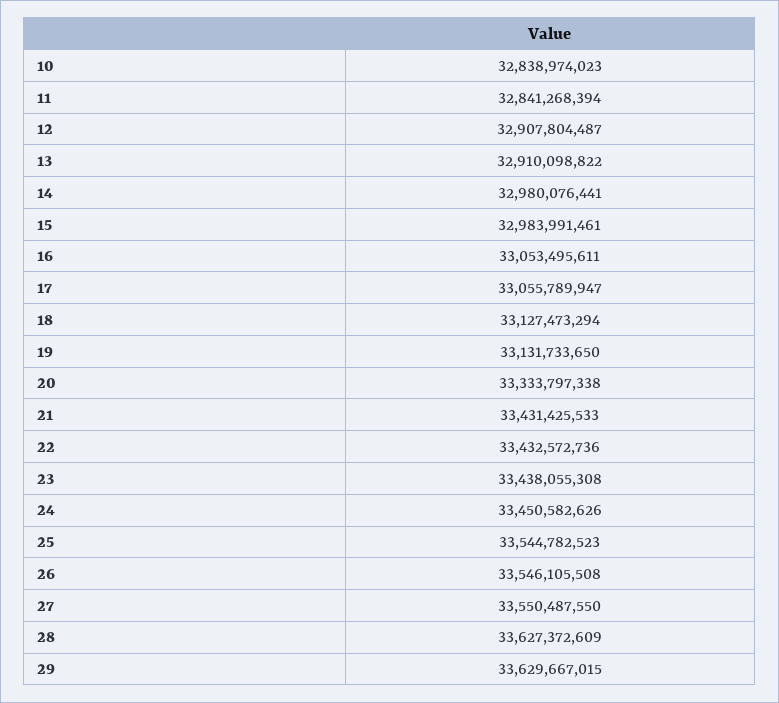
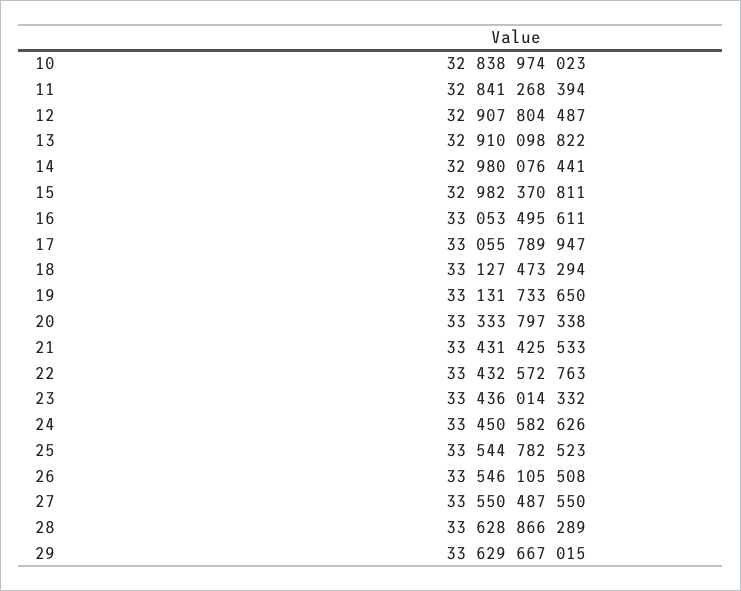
15: 32983991461 -> 32982370811
22: 33432572736 -> 33432572763
23: 33438055308 -> 33436014332
28: 33627372609 -> 33628866289

